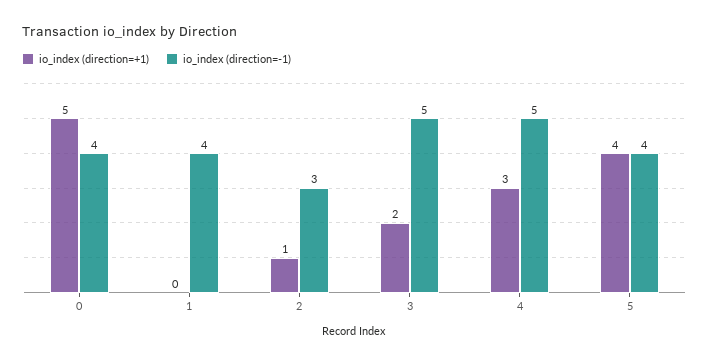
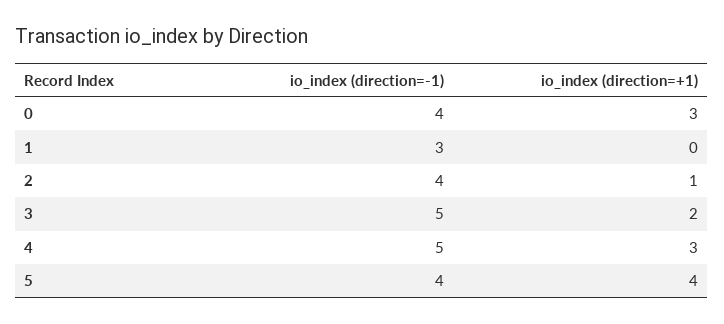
io_index (direction=+1), 0: 5 -> 3
io_index (direction=-1), 1: 4 -> 3
io_index (direction=-1), 2: 3 -> 4

